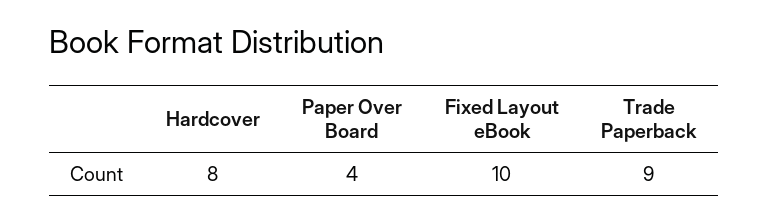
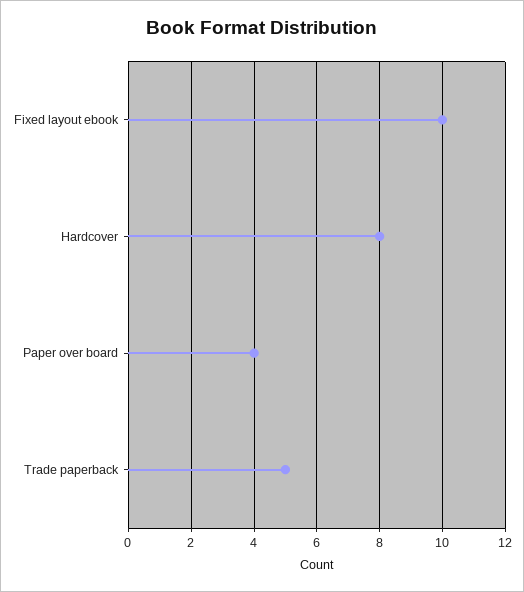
Trade Paperback: 9 -> 5

